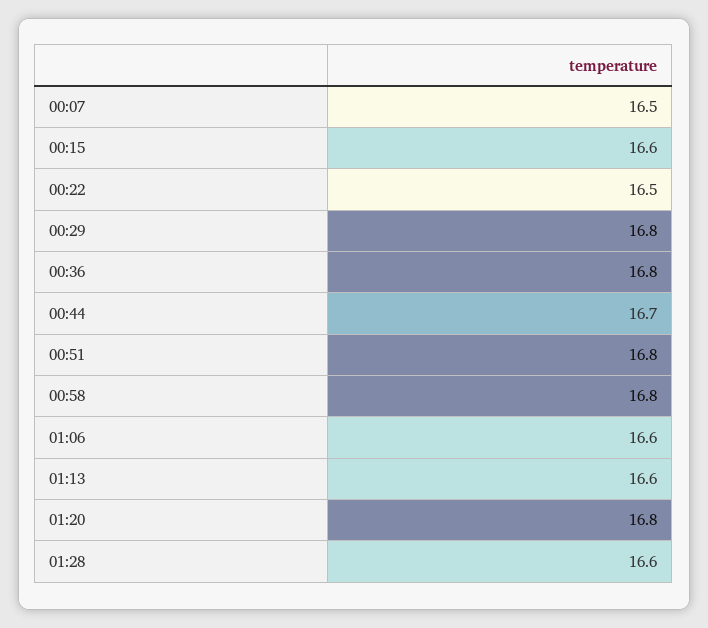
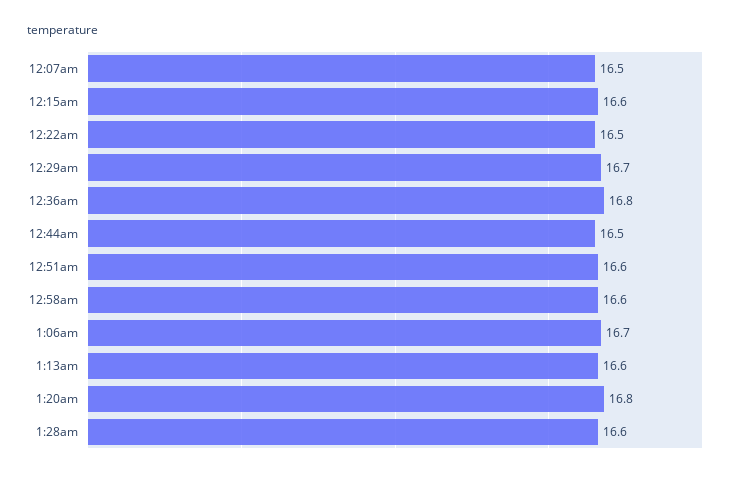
00:29: 16.8 -> 16.7
00:44: 16.7 -> 16.5
00:51: 16.8 -> 16.6
00:58: 16.8 -> 16.6
01:06: 16.6 -> 16.7

